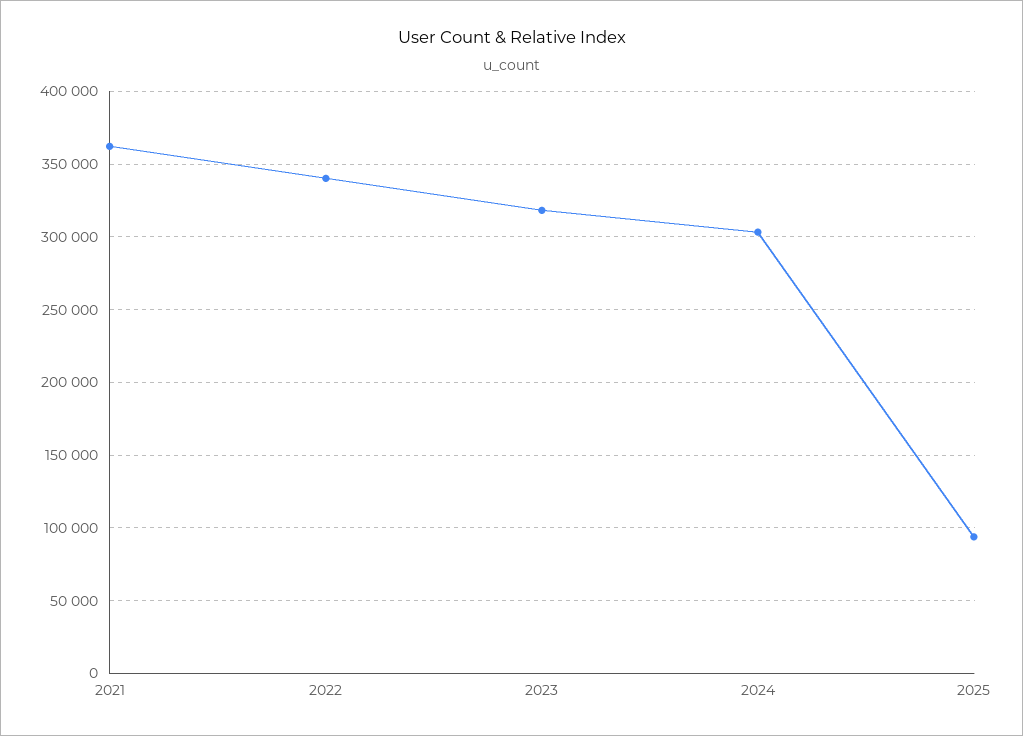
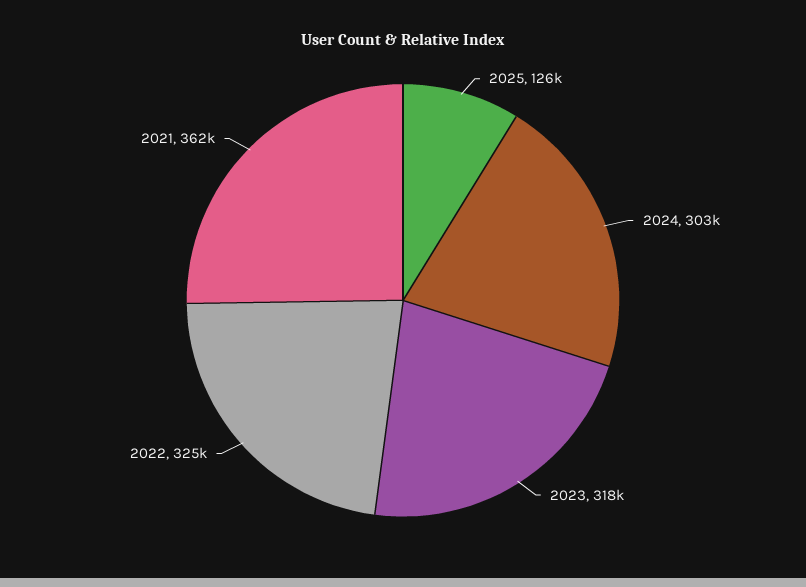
2022: 340000 -> 325000
2025: 95000 -> 126000

